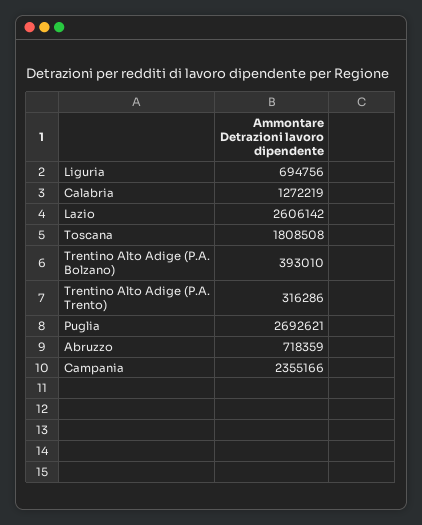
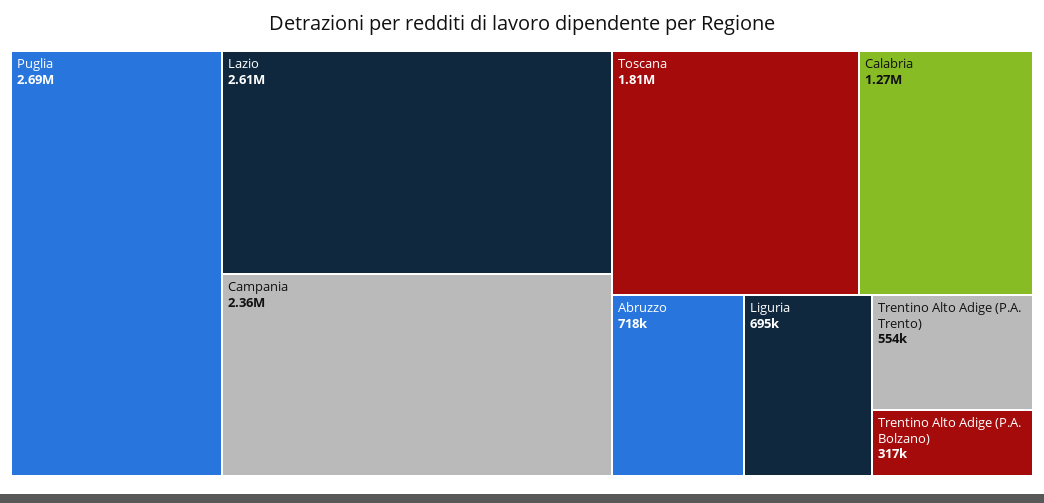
Trentino Alto Adige (P.A. Bolzano): 393010 -> 317000
Trentino Alto Adige (P.A. Trento): 316286 -> 554000

